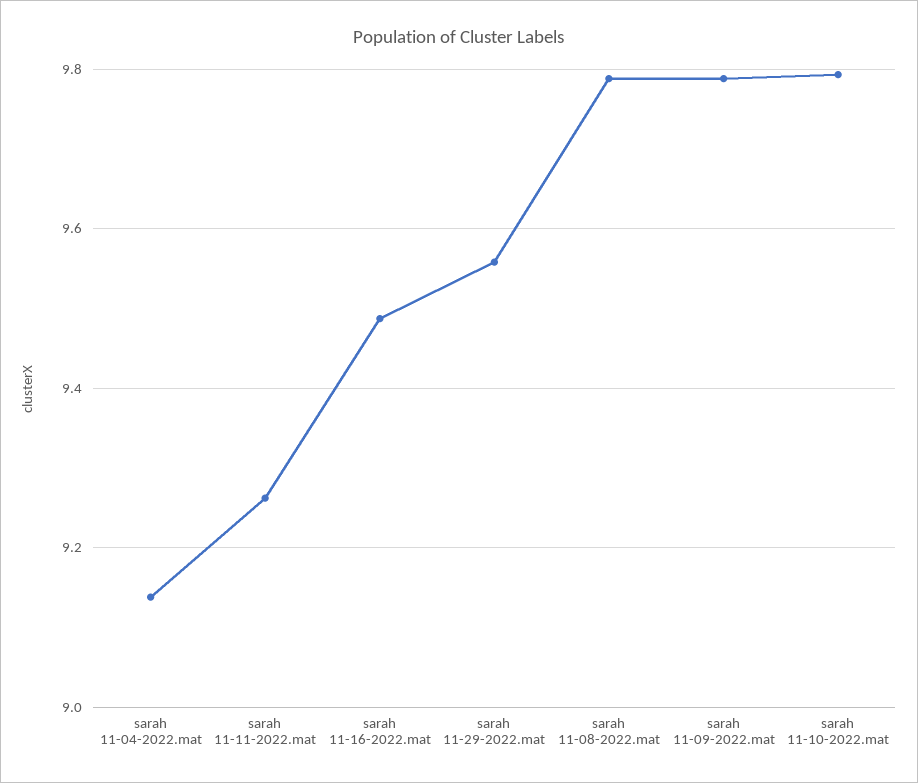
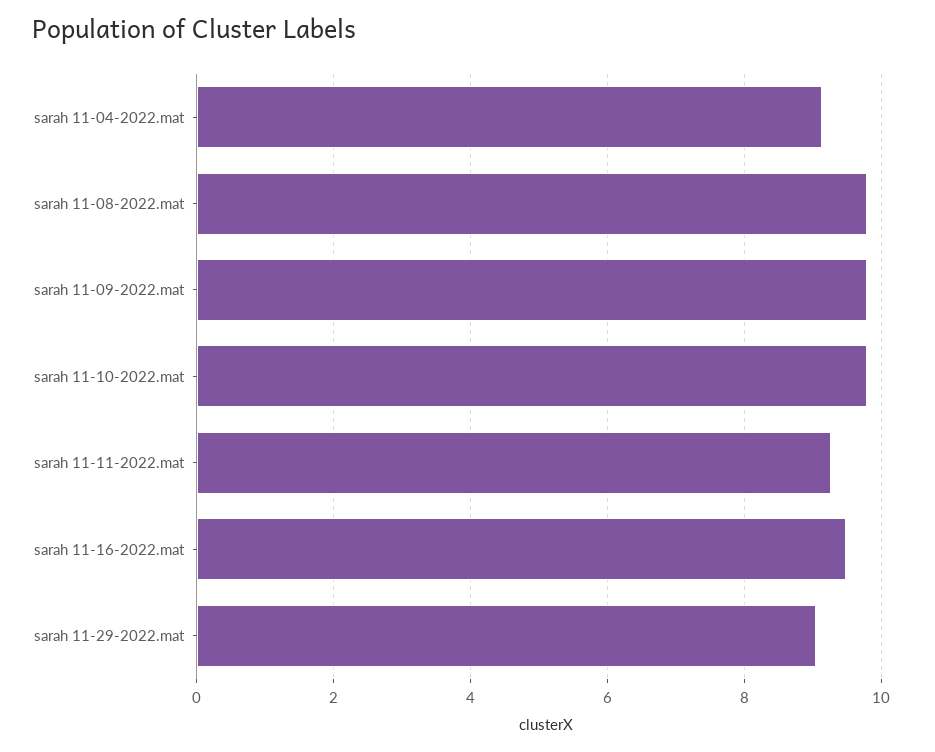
sarah 11-29-2022.mat: 9.56 -> 9

